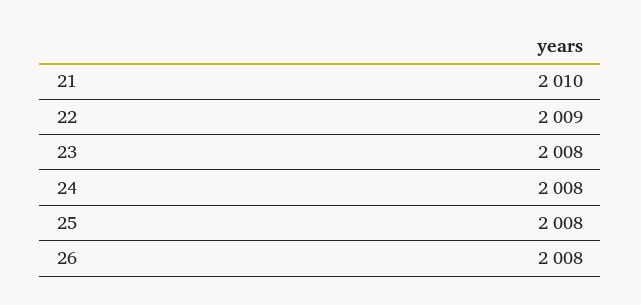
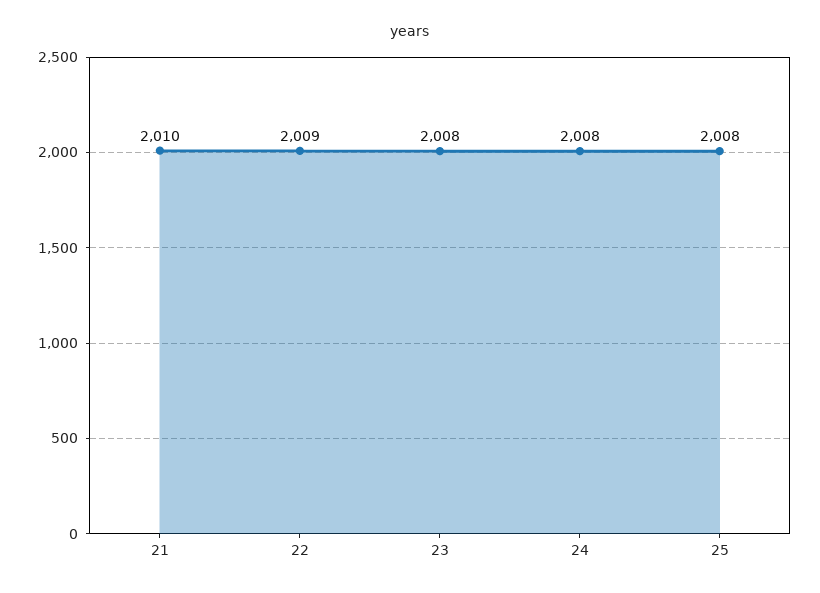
26: 2008 -> none

